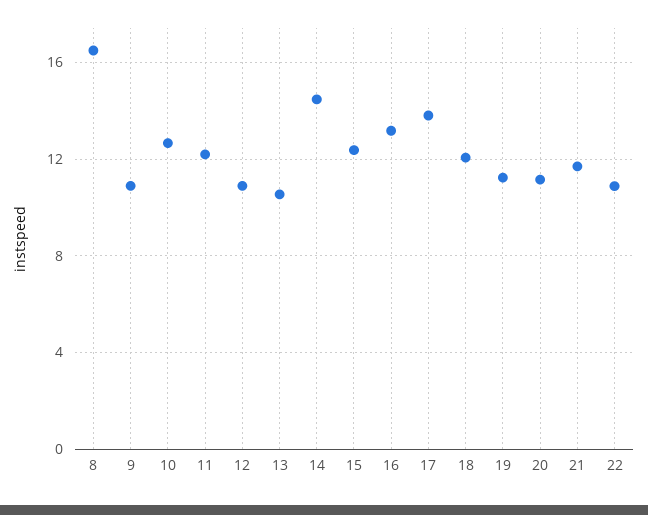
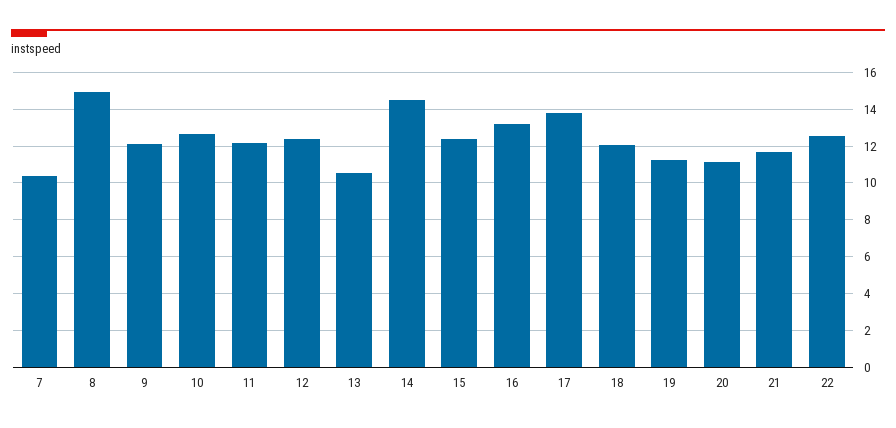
8: 16.5 -> 15
9: 11 -> 12
12: 11 -> 12.5
22: 11 -> 12.5
7: none -> 10.5

